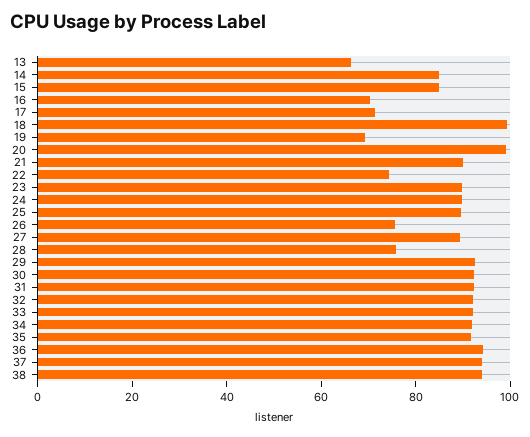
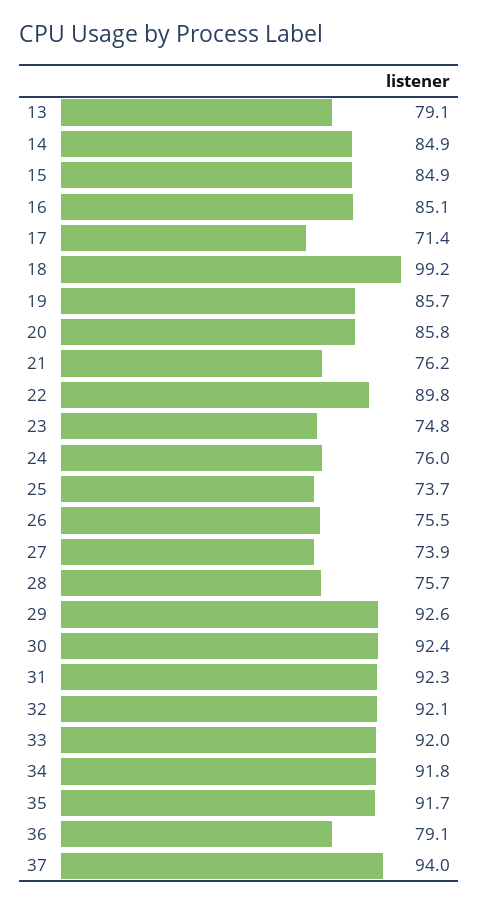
13: 65 -> 79.1
16: 70 -> 85.1
19: 70 -> 85.7
20: 100 -> 85.8
21: 90 -> 76.2
22: 75 -> 89.8
23: 90 -> 74.8
24: 90 -> 76
25: 90 -> 73.7
27: 90 -> 73.9
36: 95 -> 79.1
38: 95 -> none

